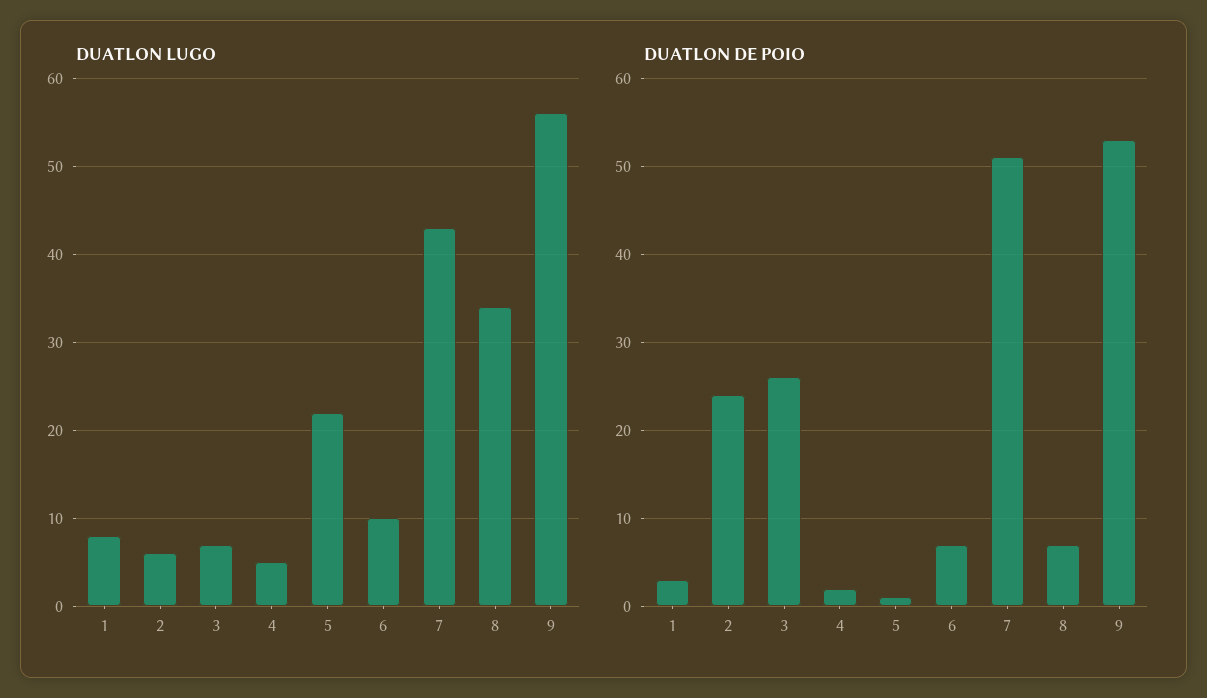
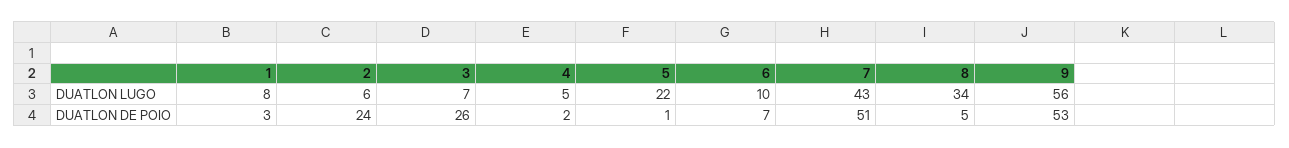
DUATLON DE POIO, 8: 7 -> 5

